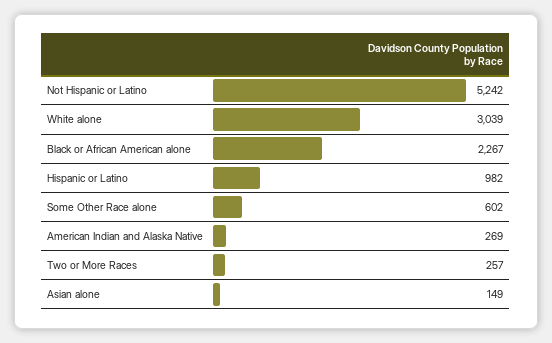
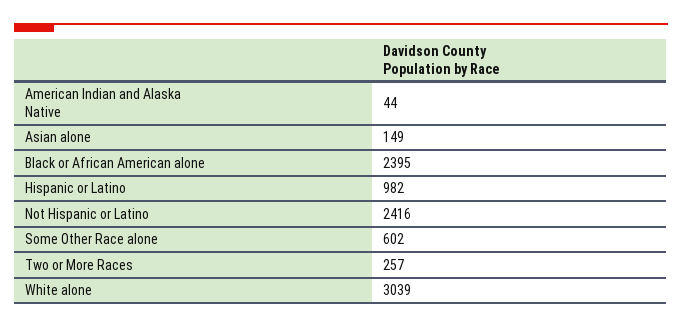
Not Hispanic or Latino: 5242 -> 2416
Black or African American alone: 2267 -> 2395
American Indian and Alaska Native: 269 -> 44

